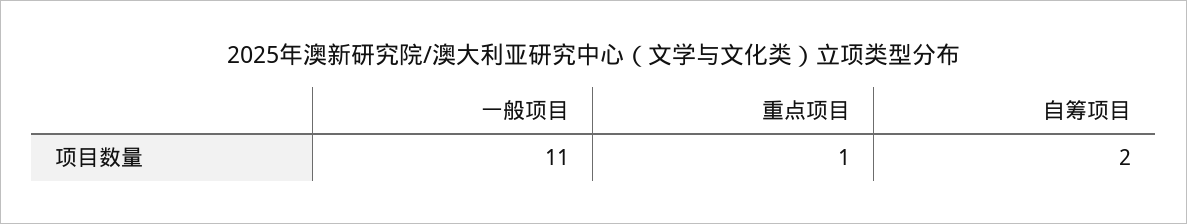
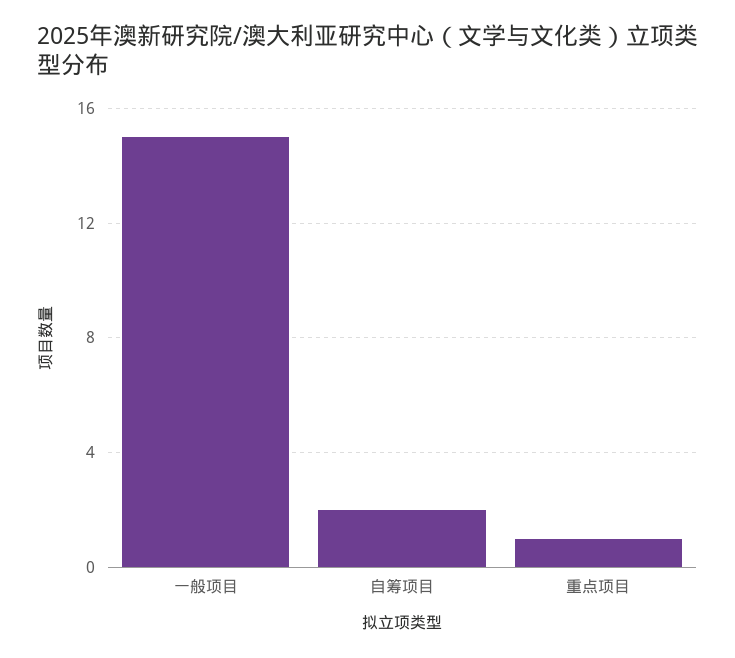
一般项目: 11 -> 15

